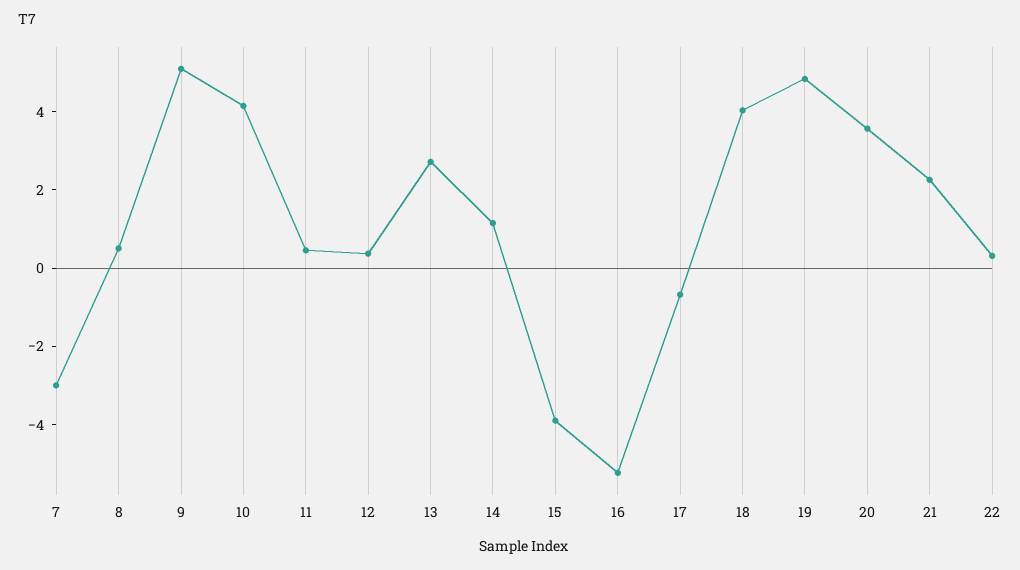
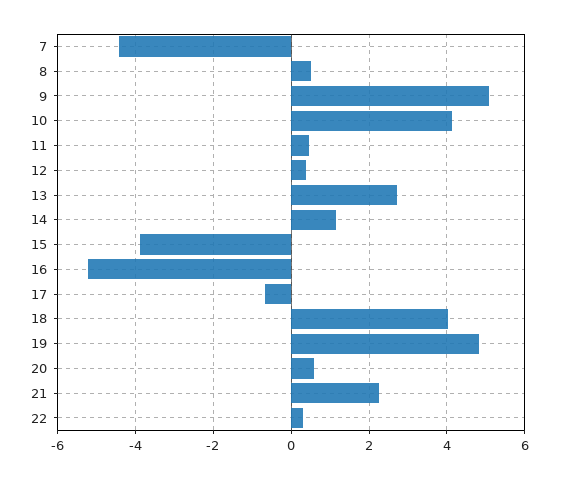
7: -3 -> -4.4
20: 3.5 -> 0.6

